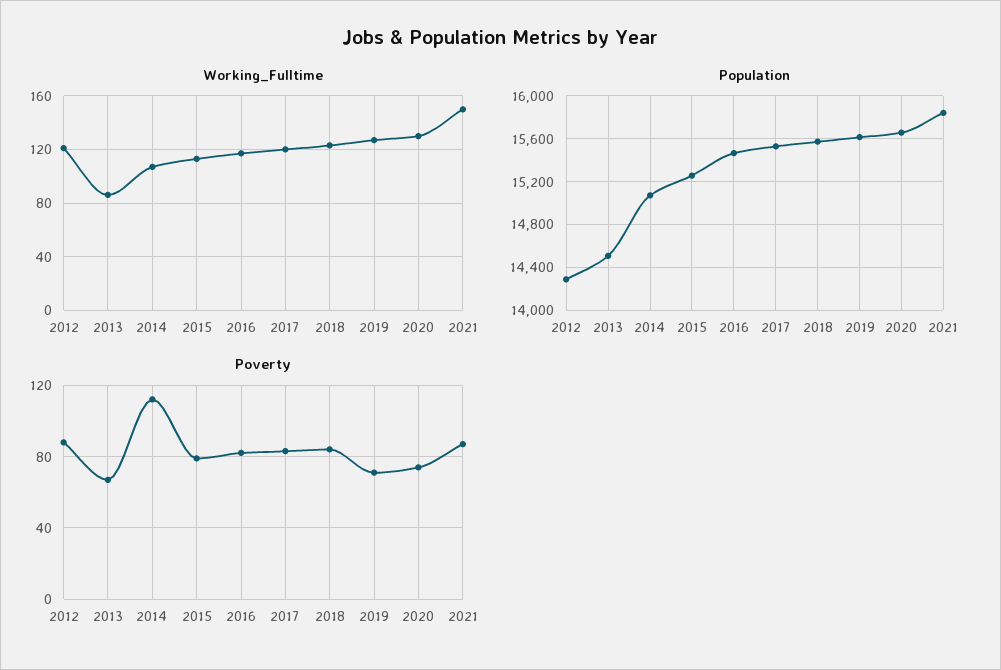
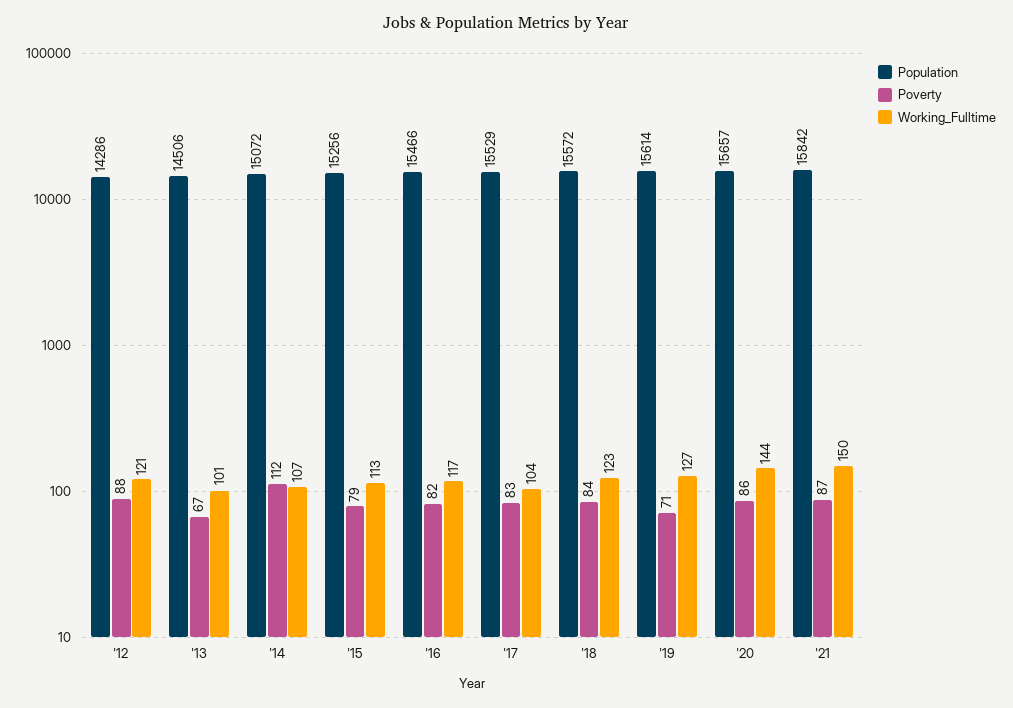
Working_Fulltime, 2013: 85 -> 101
Working_Fulltime, 2017: 120 -> 104
Working_Fulltime, 2020: 130 -> 144
Poverty, 2020: 75 -> 86

